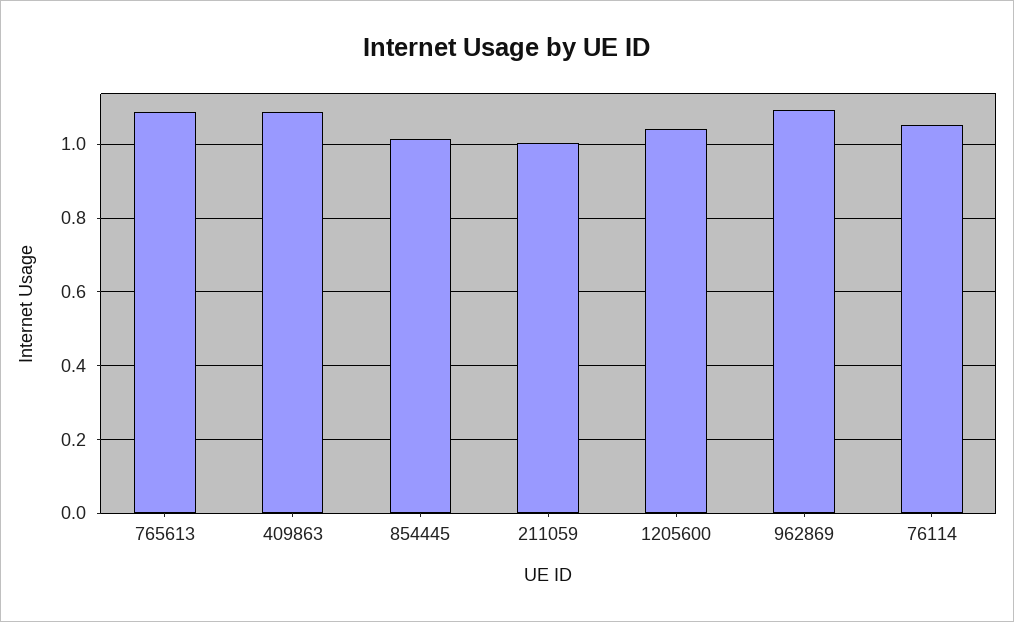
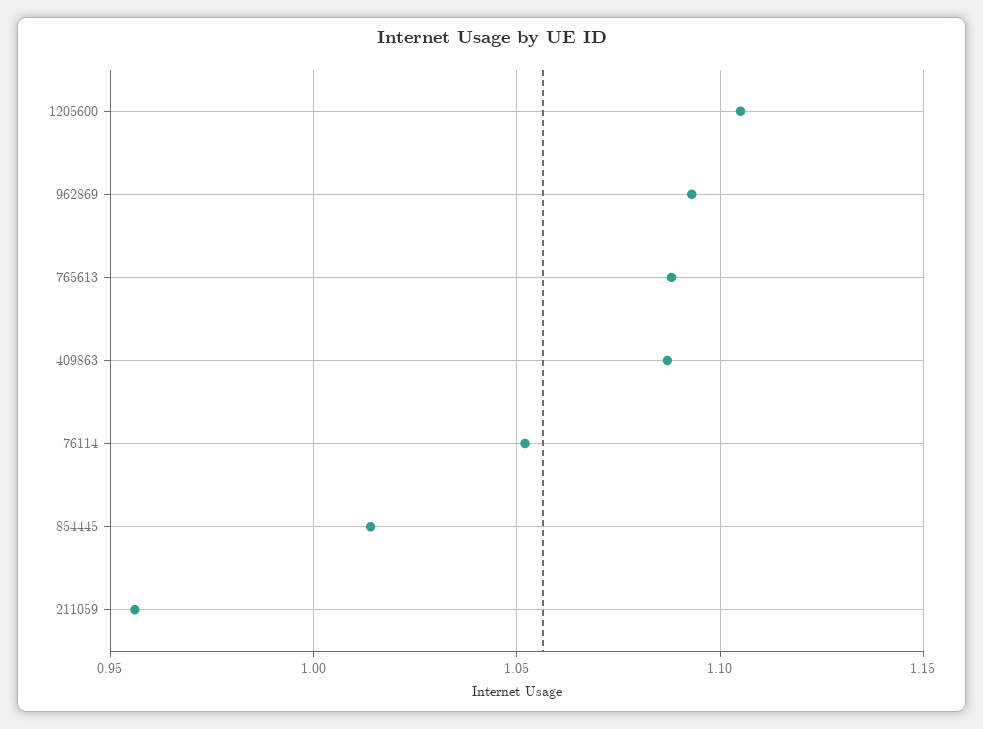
211059: 1 -> 0.955
1205600: 1.04 -> 1.105

